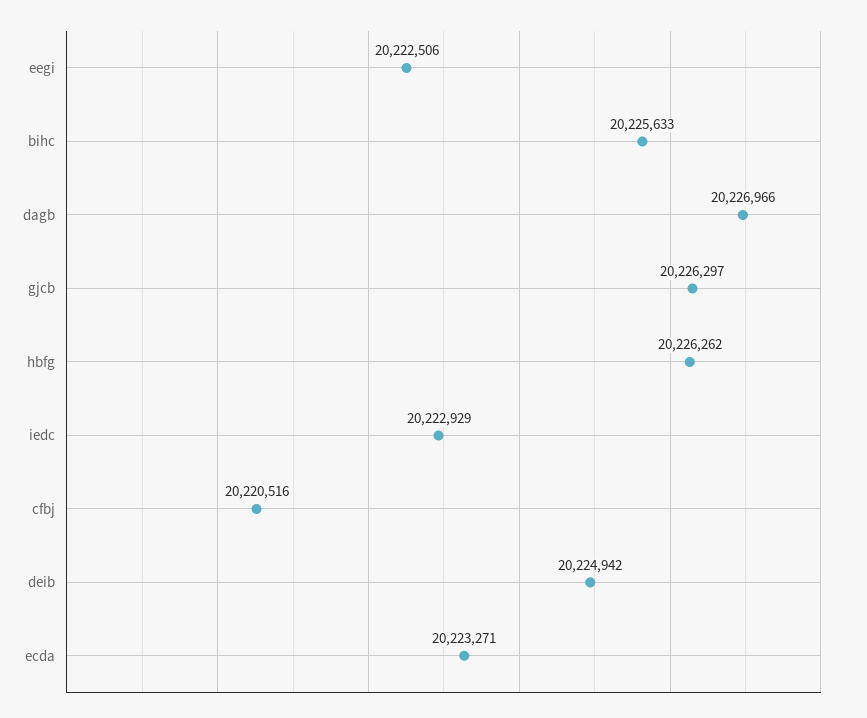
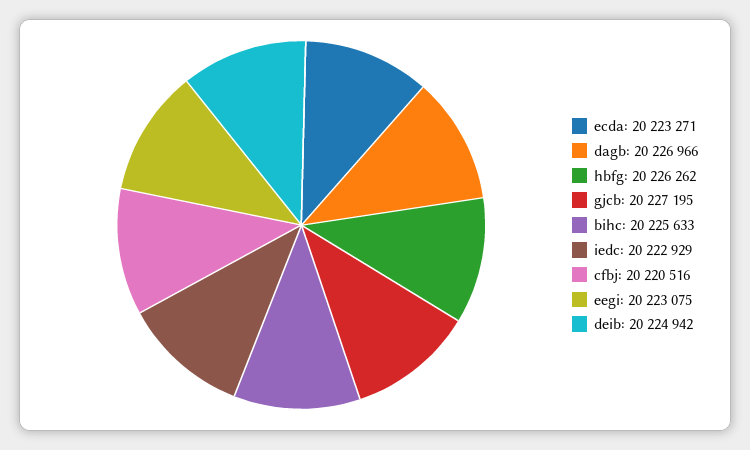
eegi: 20222506 -> 20223075
gjcb: 20226297 -> 20227195

